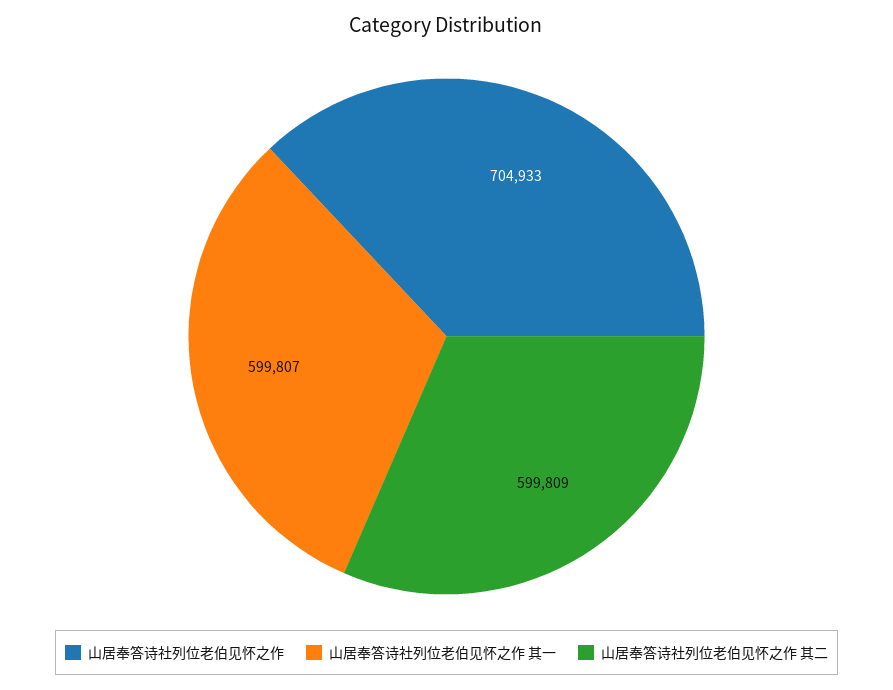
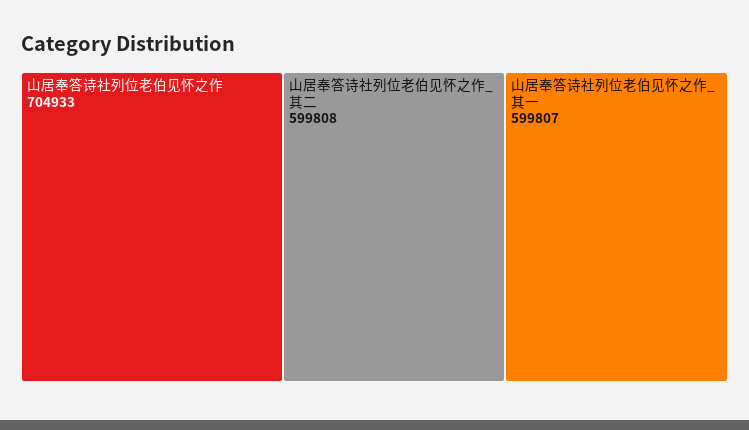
山居奉答诗社列位老伯见怀之作 其二: 599809 -> 599808

